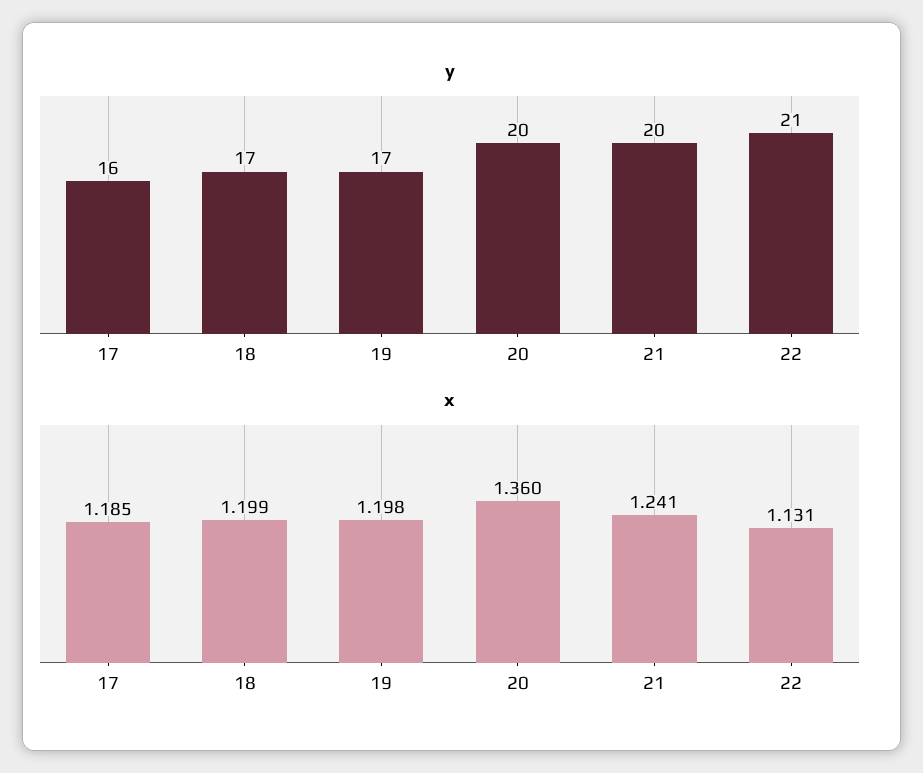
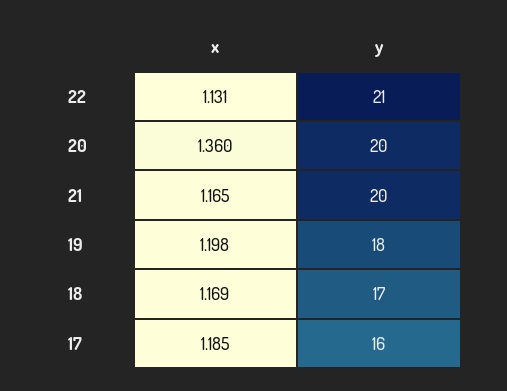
y, 19: 17 -> 18
x, 18: 1.199 -> 1.169
x, 21: 1.241 -> 1.165

